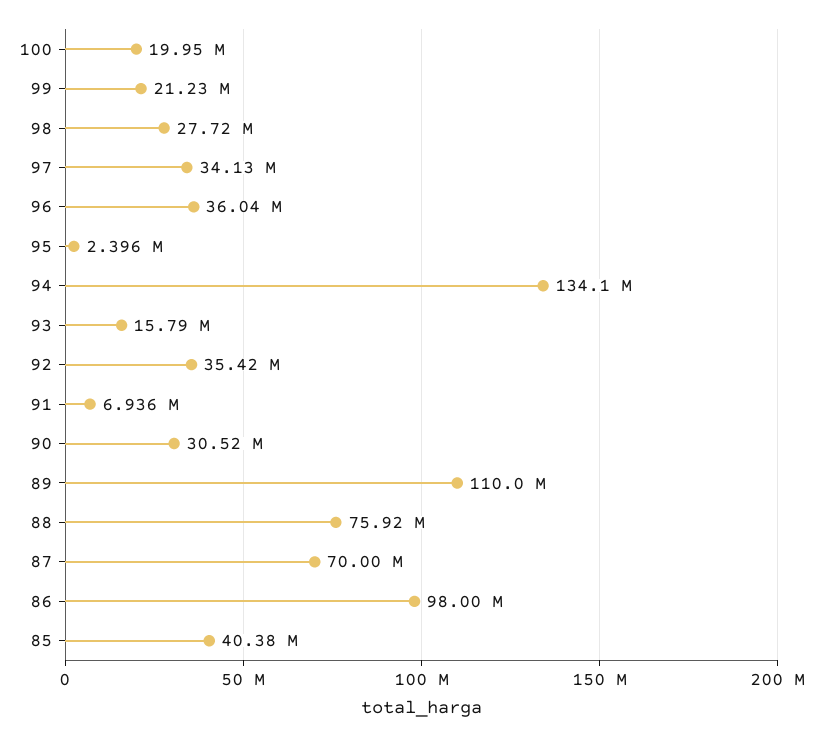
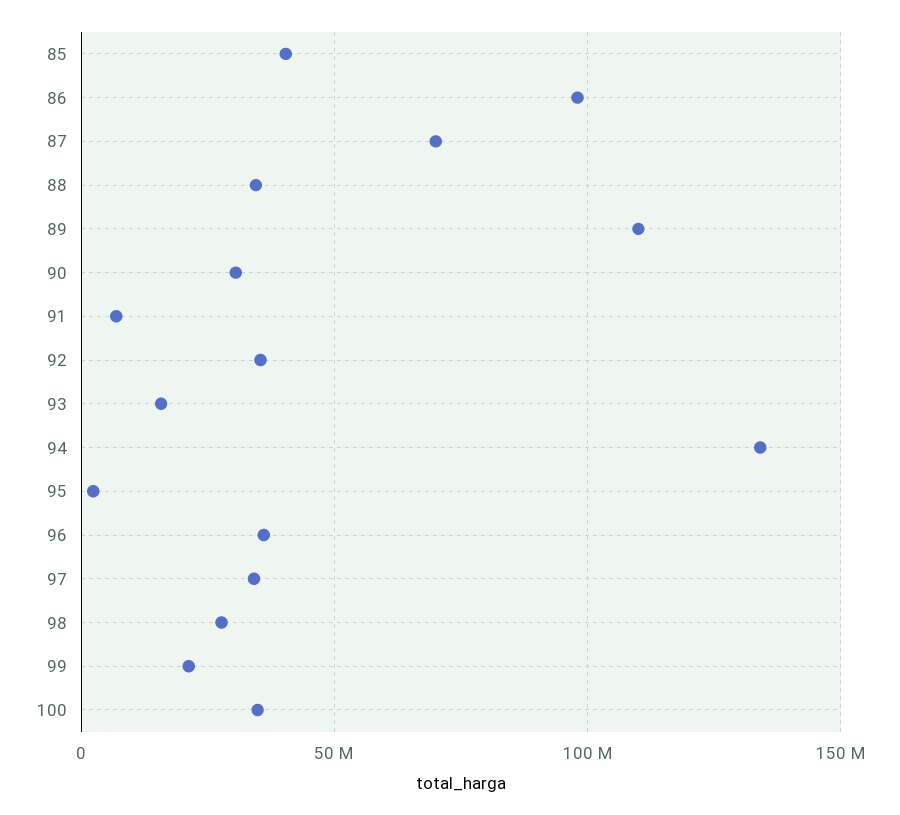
100: 19950000 -> 35000000
88: 75920000 -> 35000000

